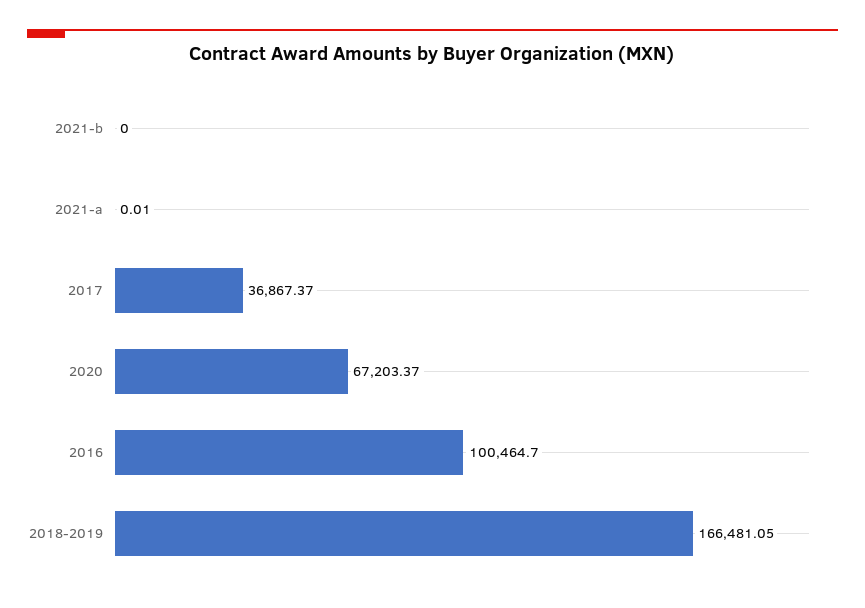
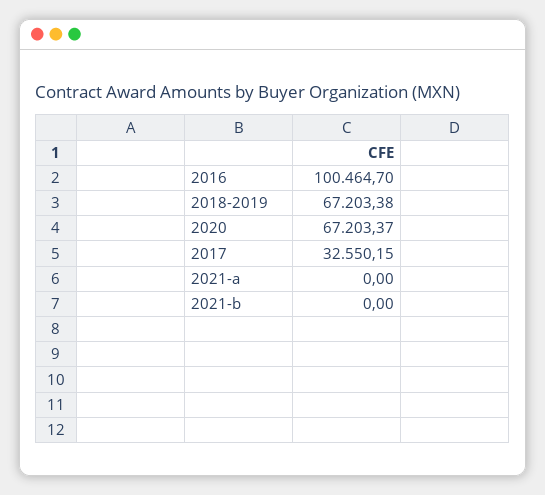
2021-a: 0.01 -> 0
2017: 36867.37 -> 32550.15
2018-2019: 166481.05 -> 67203.38

